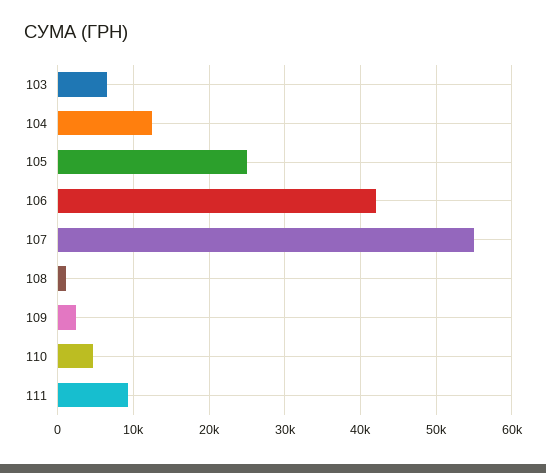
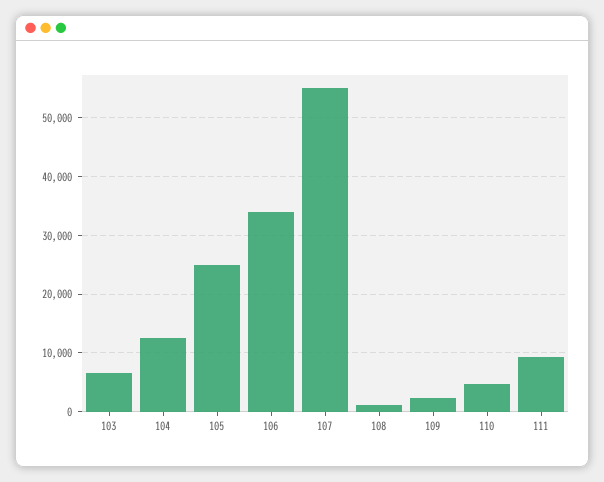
106: 42000 -> 34000

